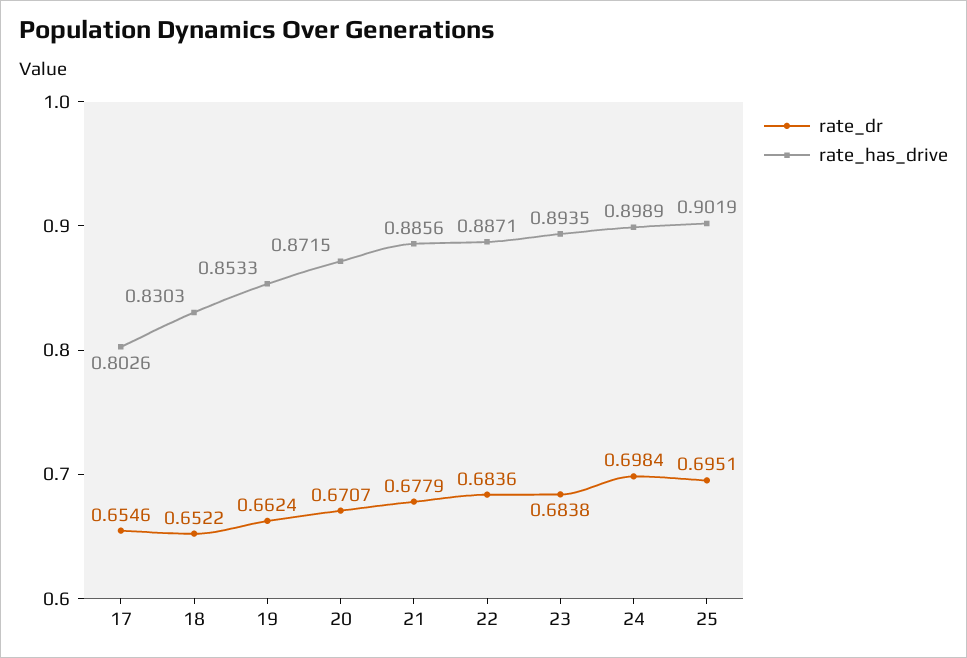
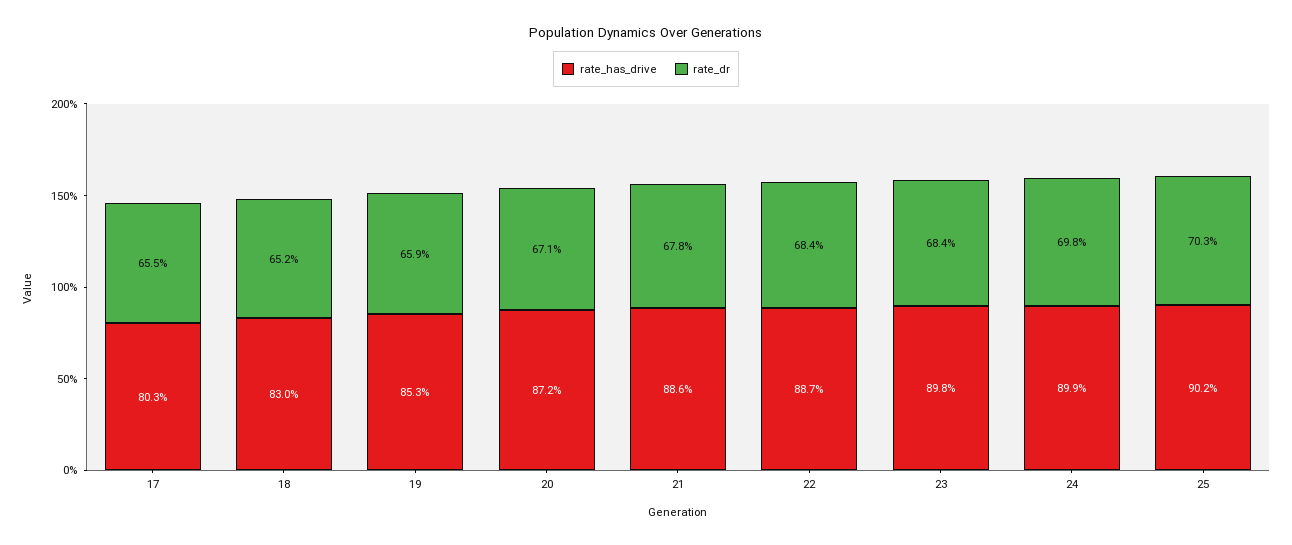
rate_dr, 19: 0.6624 -> 0.659
rate_has_drive, 23: 0.8935 -> 0.898
rate_dr, 25: 0.6951 -> 0.703

